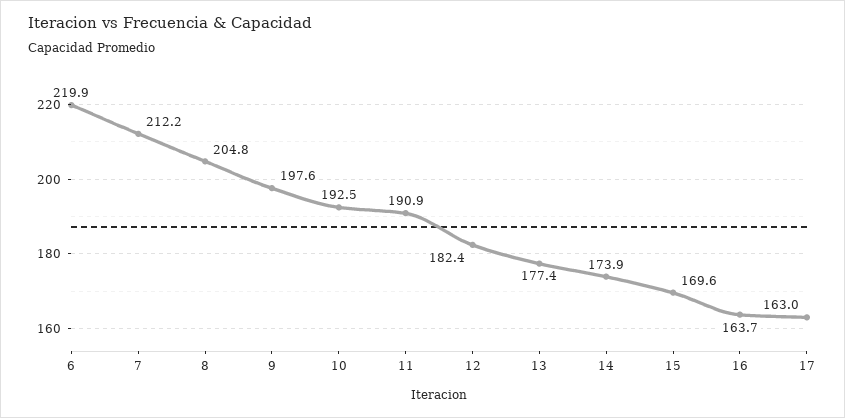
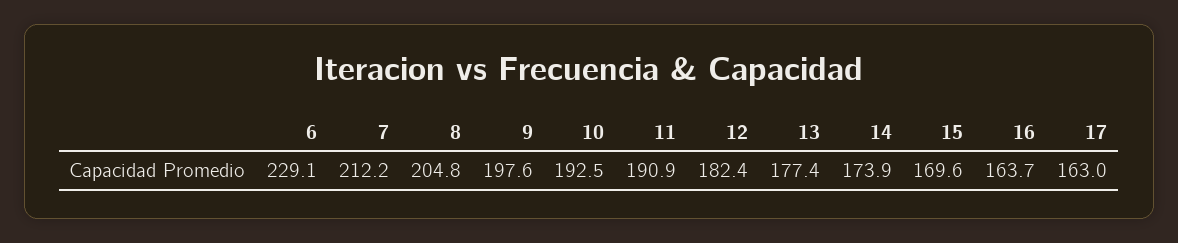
6: 219.9 -> 229.1

